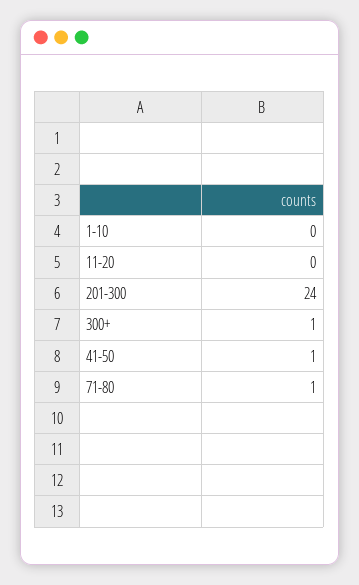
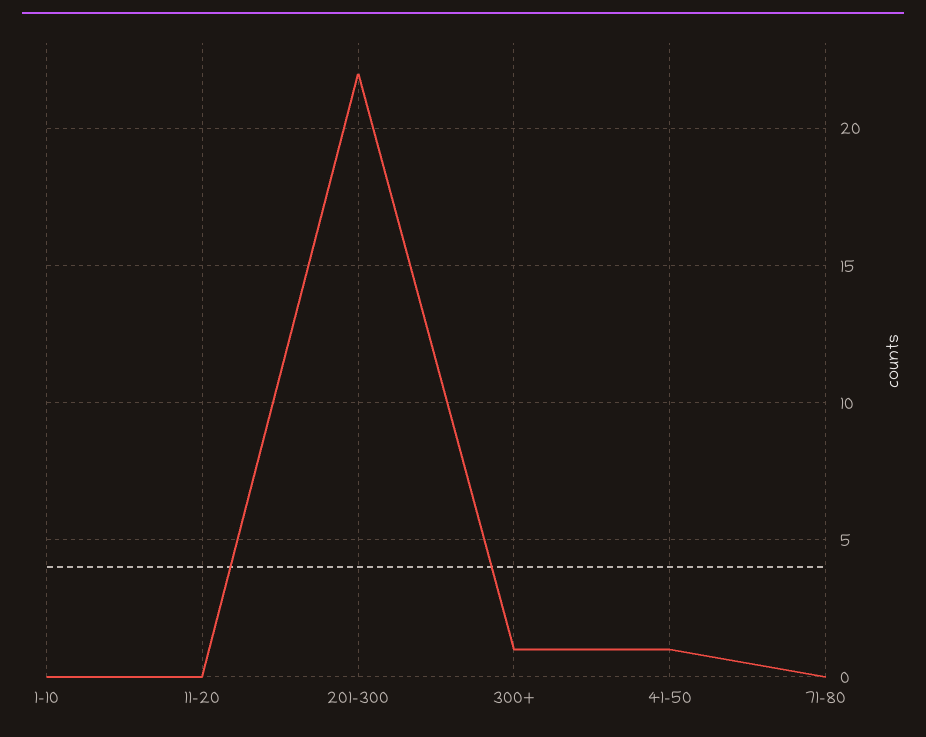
201-300: 24 -> 22
71-80: 1 -> 0

